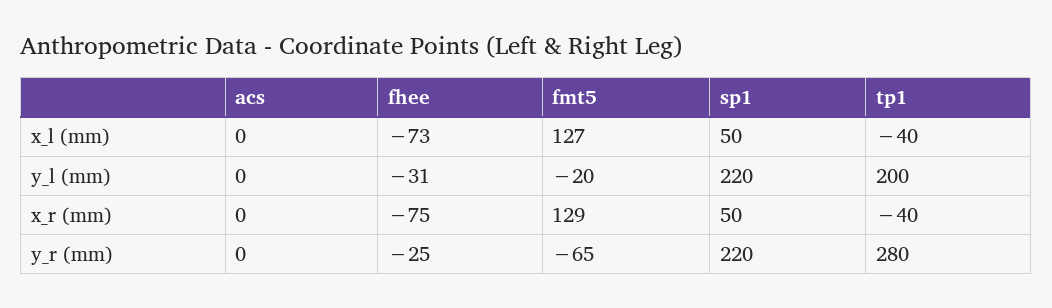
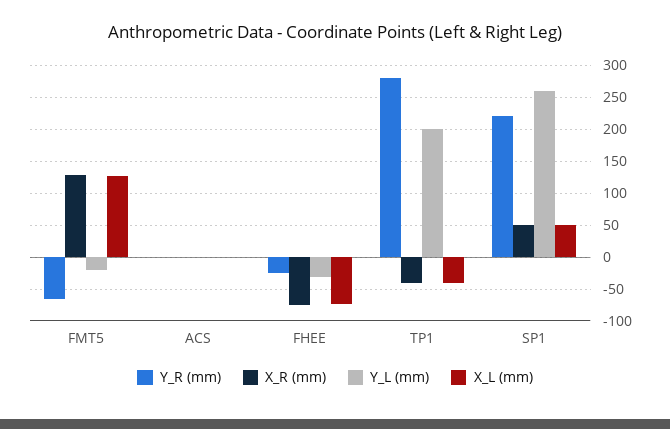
y_l (mm), sp1: 220 -> 260

